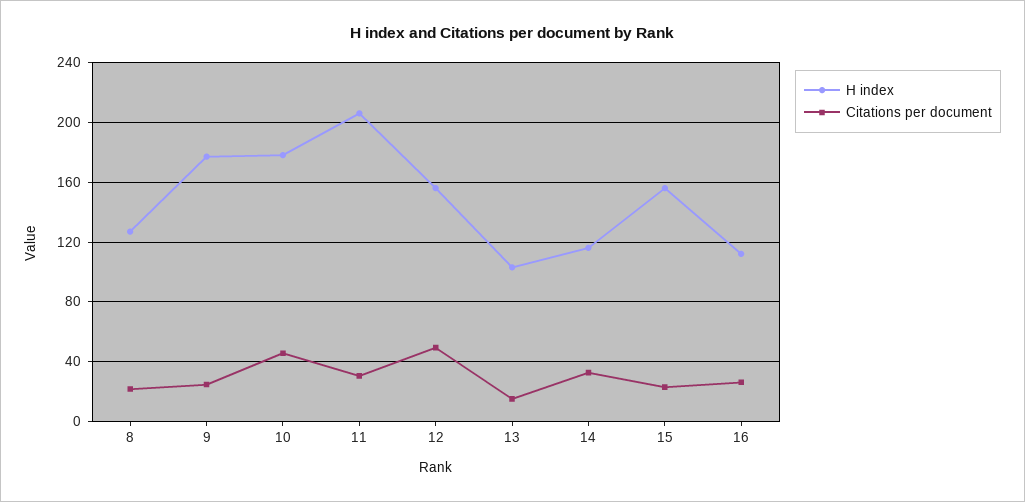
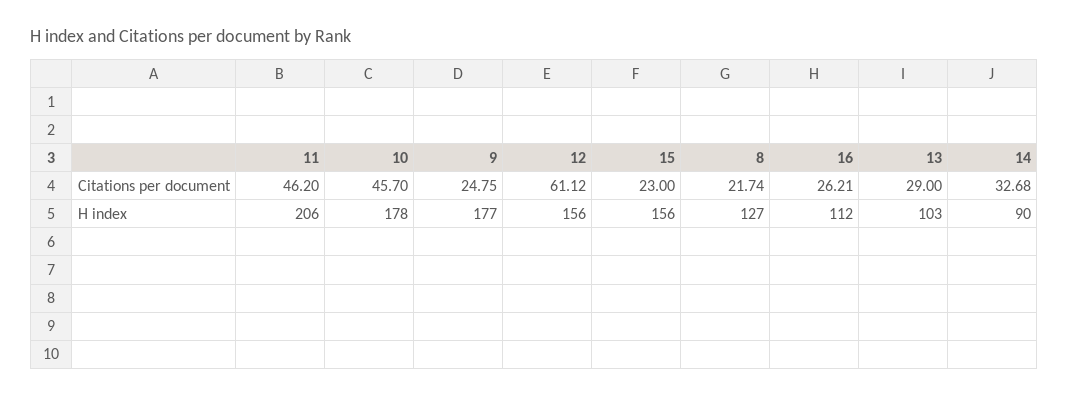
Citations per document, 11: 30 -> 46.2
Citations per document, 12: 50 -> 61.12
Citations per document, 13: 15 -> 29
H index, 14: 115 -> 90

